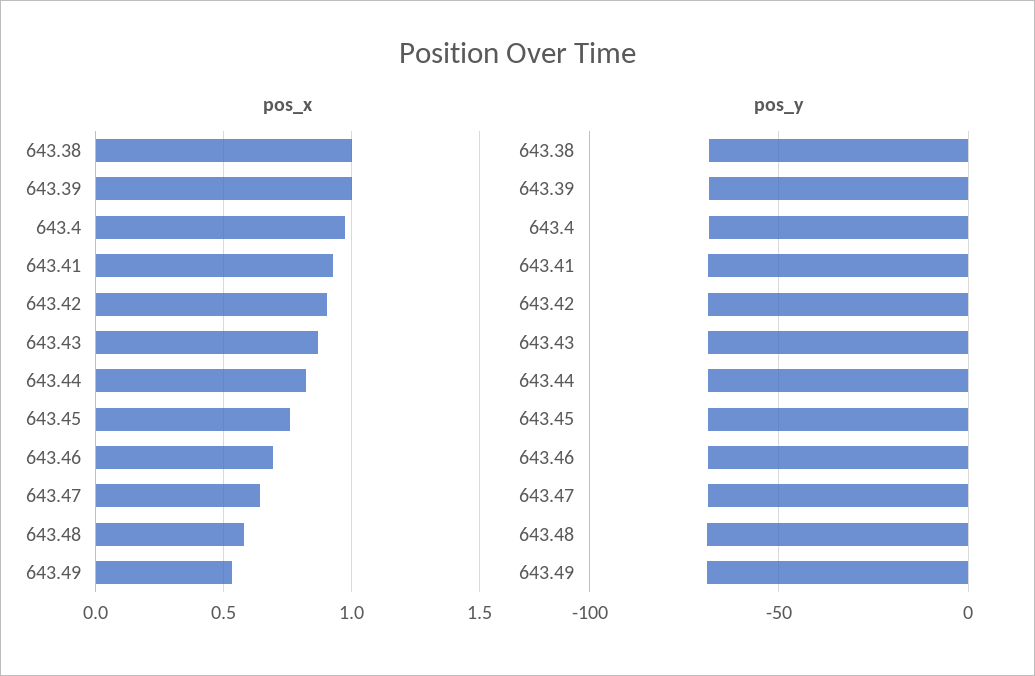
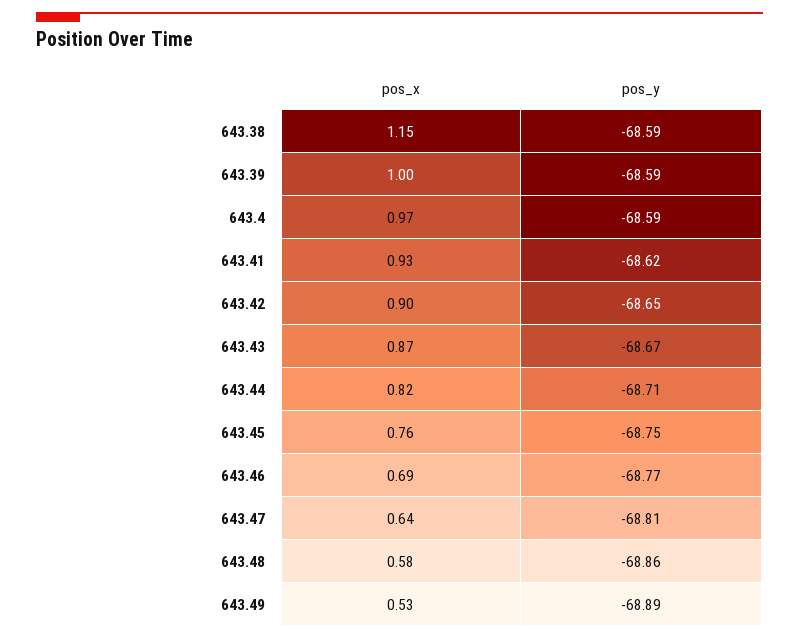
pos_x, 643.38: 1 -> 1.15

